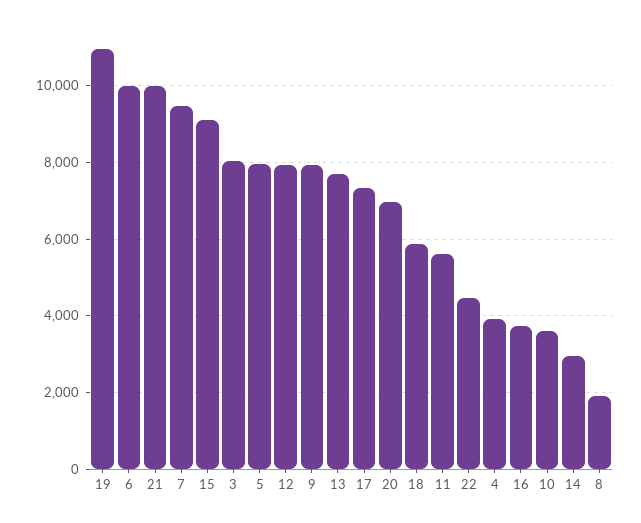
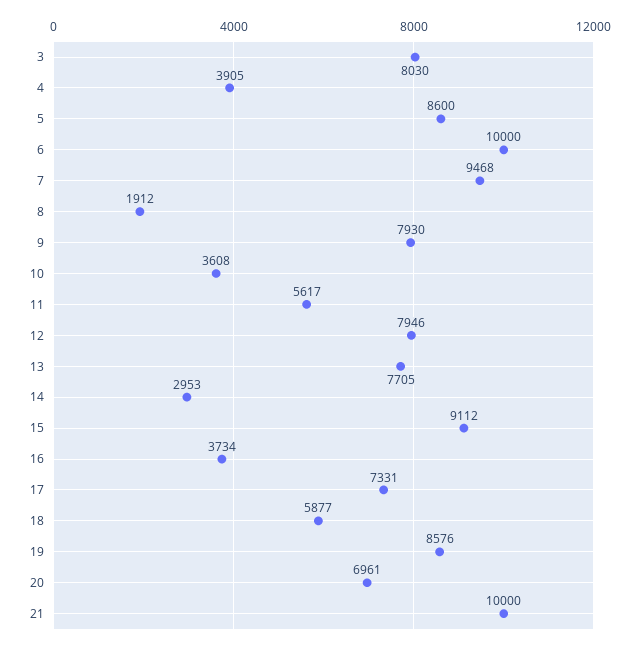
19: 11000 -> 8576
5: 8000 -> 8600
22: 4400 -> none

